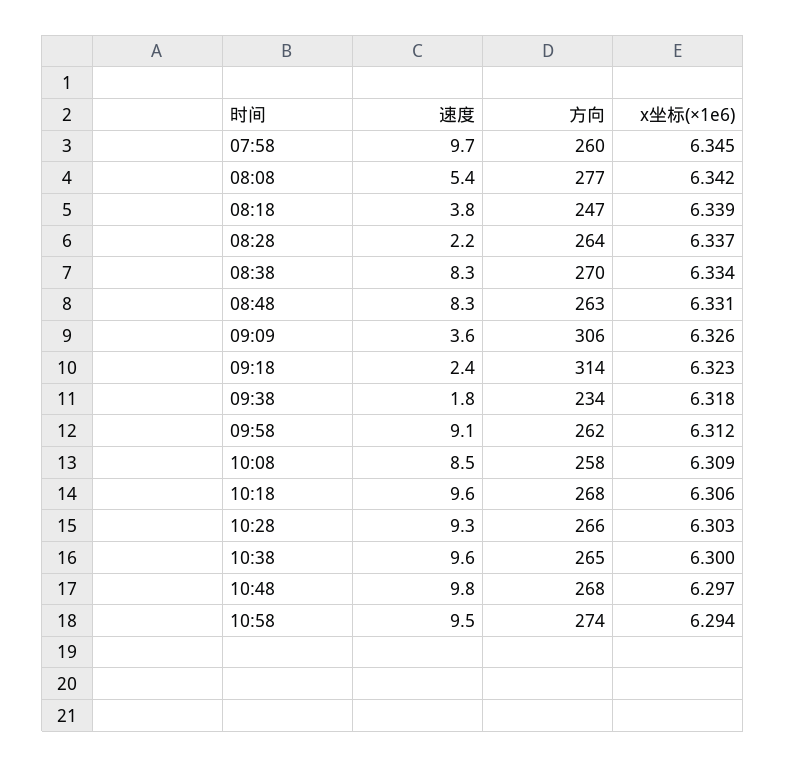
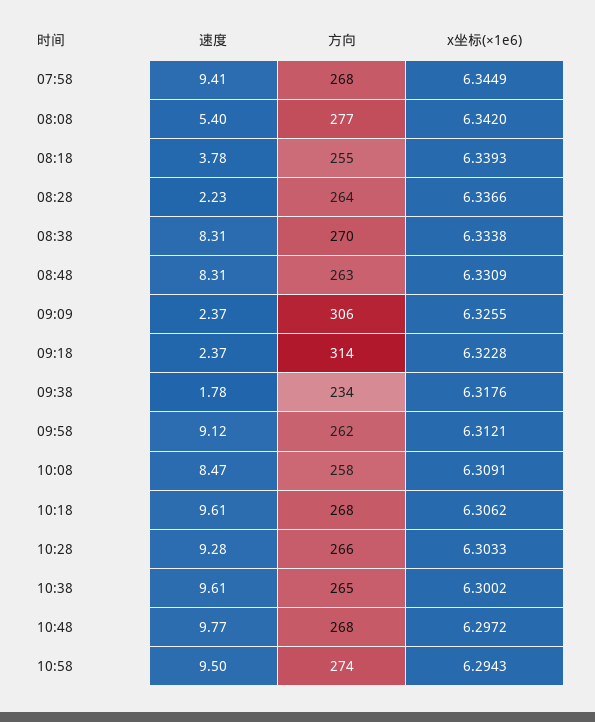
速度, 07:58: 9.7 -> 9.41
方向, 07:58: 260 -> 268
方向, 08:18: 247 -> 255
速度, 09:09: 3.6 -> 2.37

